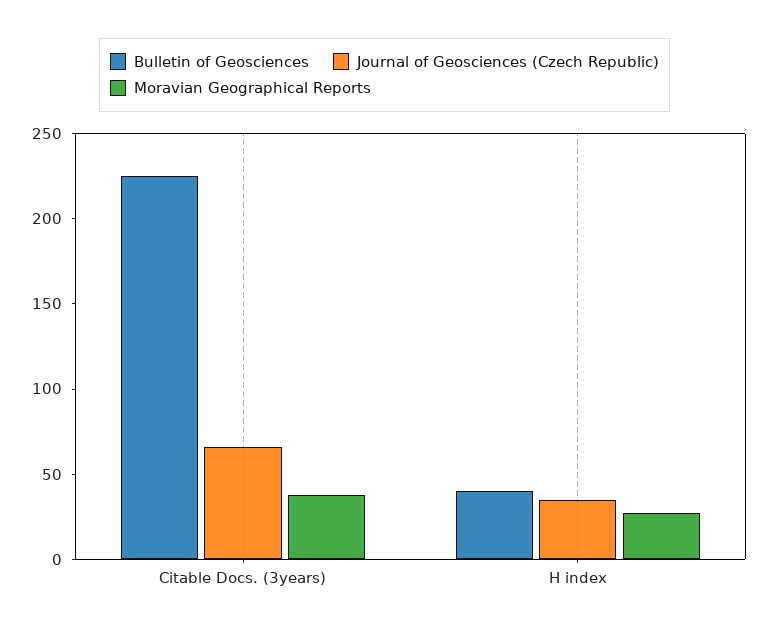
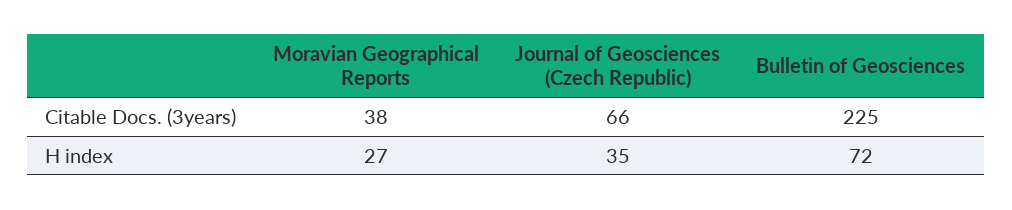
Bulletin of Geosciences, H index: 40 -> 72

